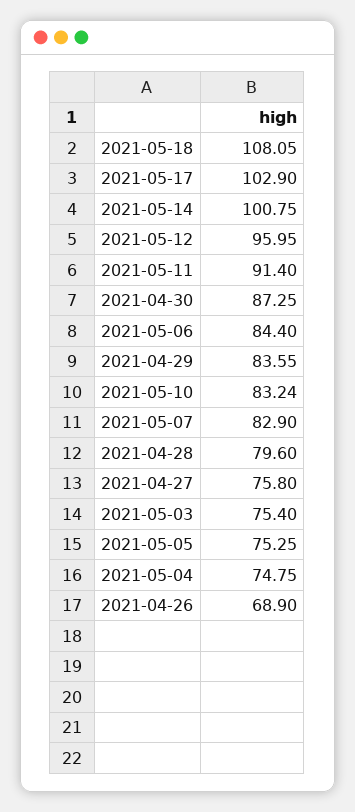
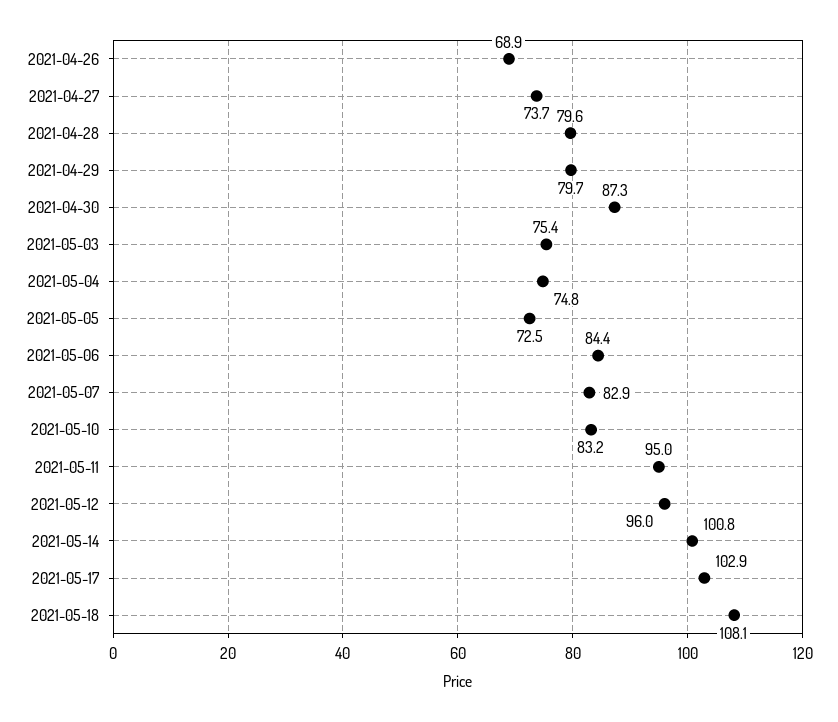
2021-05-11: 91.4 -> 95
2021-04-29: 83.55 -> 79.7
2021-04-27: 75.8 -> 73.7
2021-05-05: 75.25 -> 72.5

